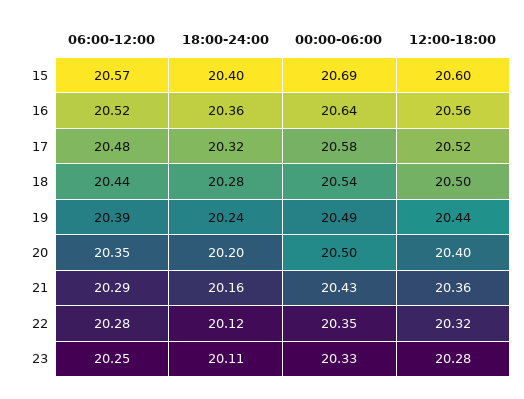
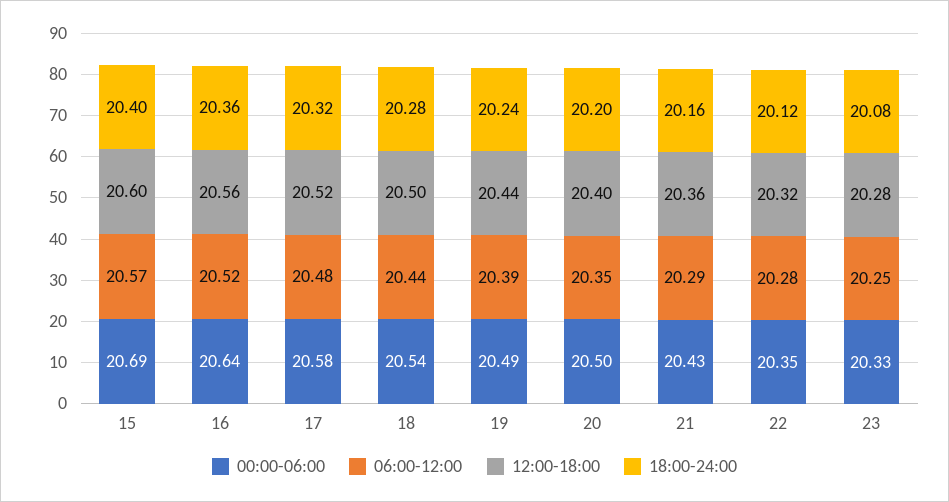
18:00-24:00, 23: 20.11 -> 20.08

